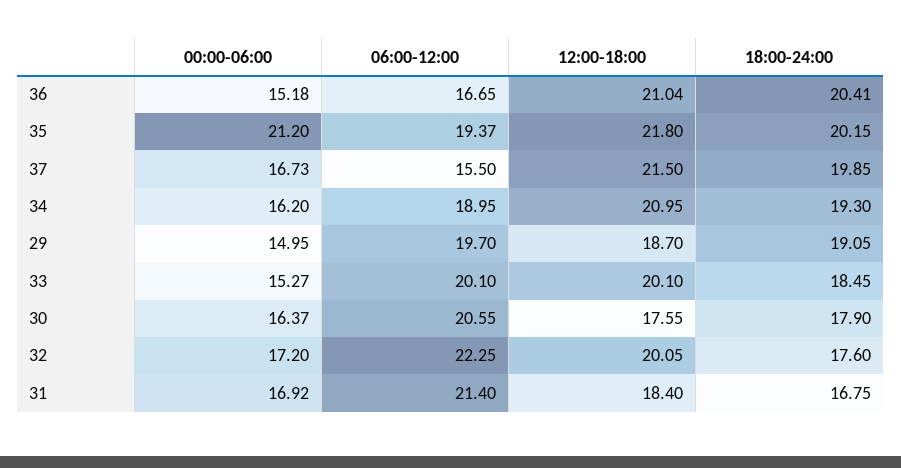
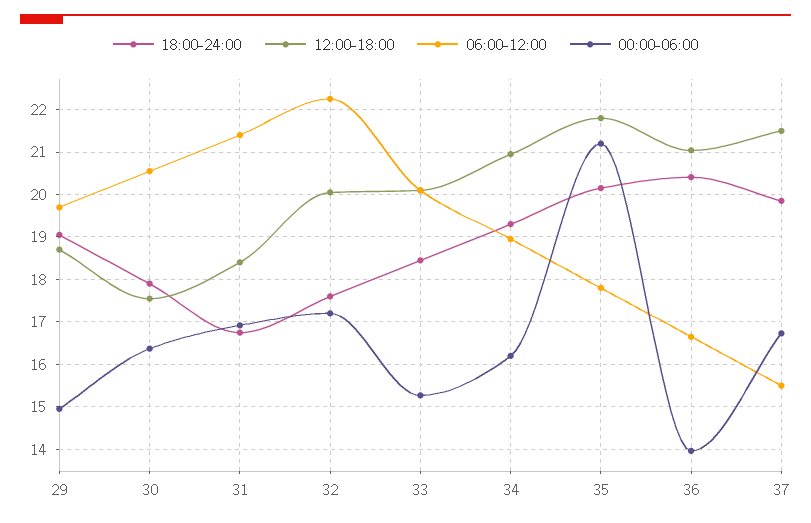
00:00-06:00, 36: 15.18 -> 14
06:00-12:00, 35: 19.37 -> 17.8

